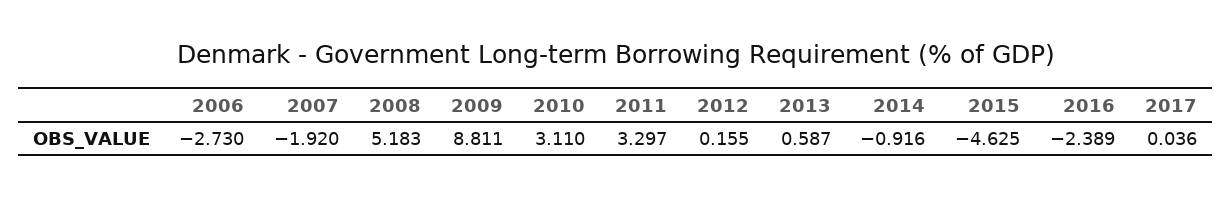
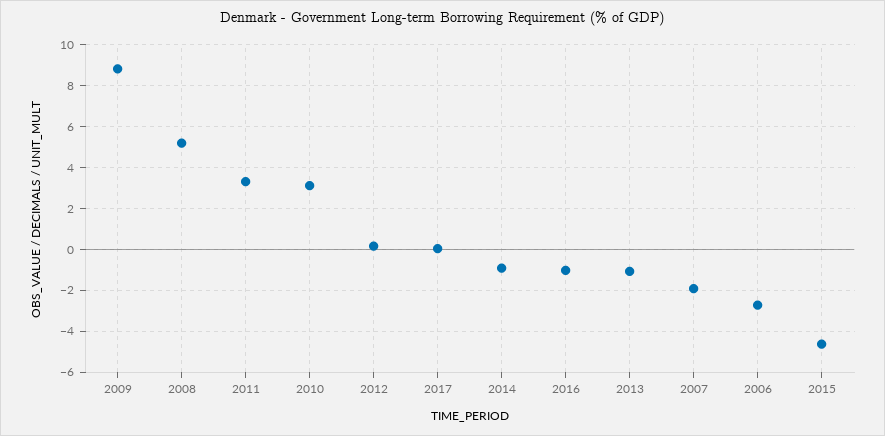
2013: 0.587 -> -1
2016: -2.389 -> -1

